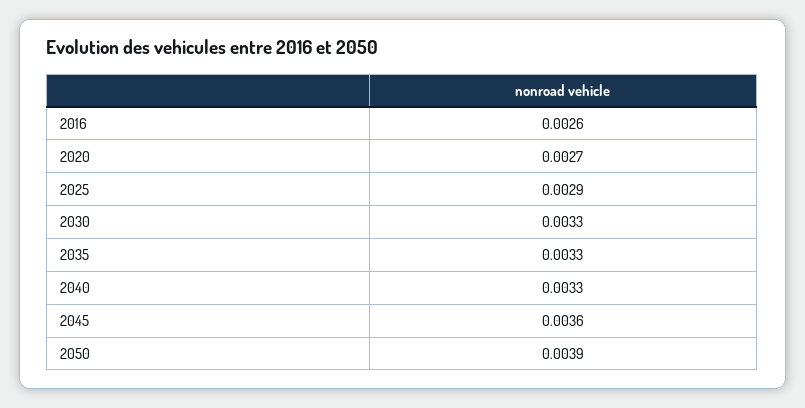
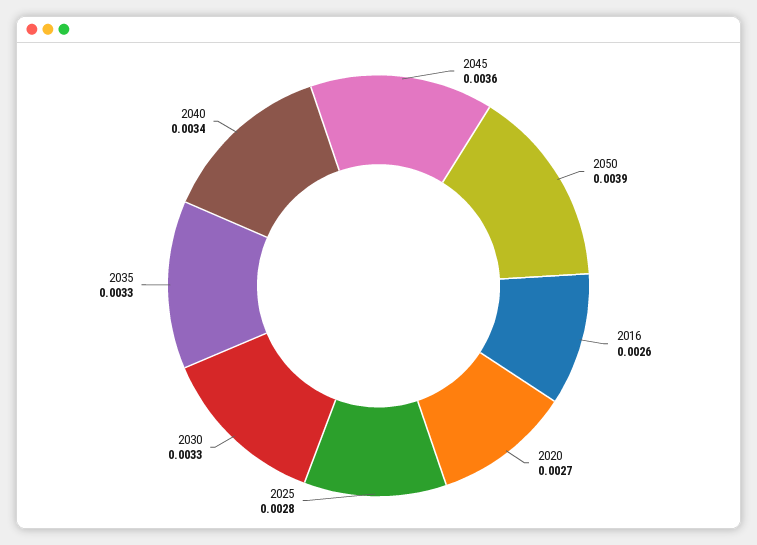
2025: 0.0029 -> 0.0028
2040: 0.0033 -> 0.0034

